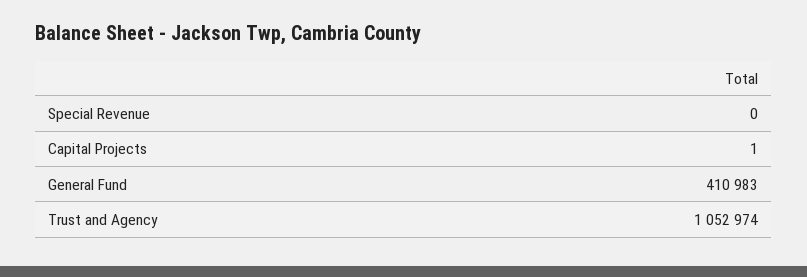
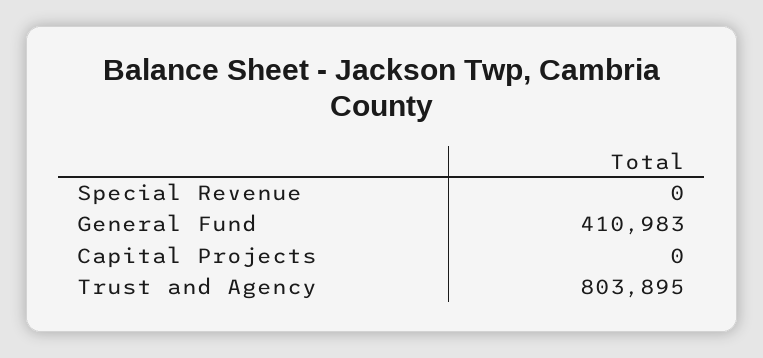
Capital Projects: 1 -> 0
Trust and Agency: 1052974 -> 803895

